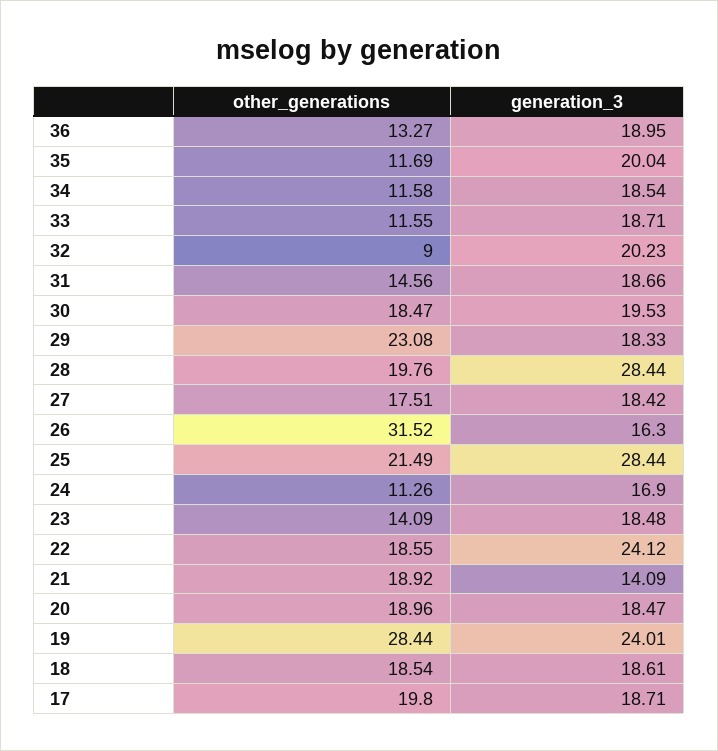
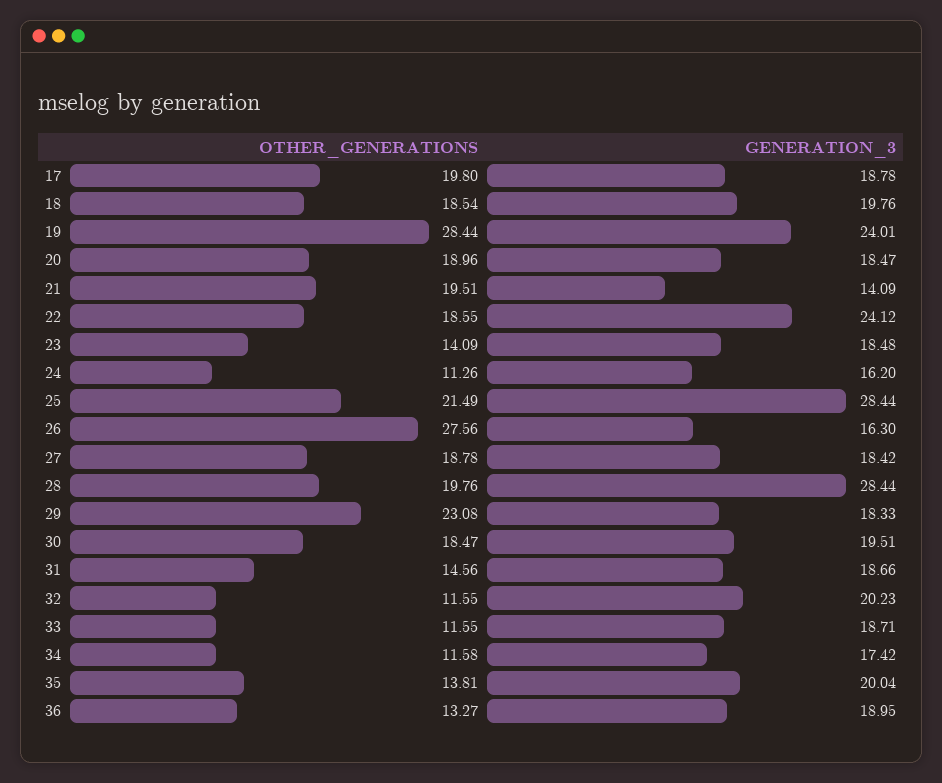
other_generations, 35: 11.69 -> 13.81
generation_3, 34: 18.54 -> 17.42
other_generations, 32: 9 -> 11.55
generation_3, 30: 19.53 -> 19.51
other_generations, 27: 17.51 -> 18.78
other_generations, 26: 31.52 -> 27.56
generation_3, 24: 16.9 -> 16.2
other_generations, 21: 18.92 -> 19.51
generation_3, 18: 18.61 -> 19.76
generation_3, 17: 18.71 -> 18.78

